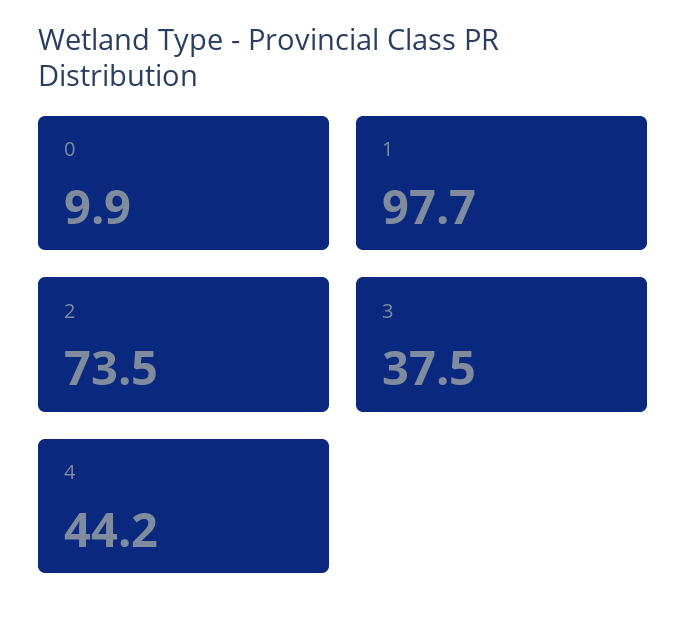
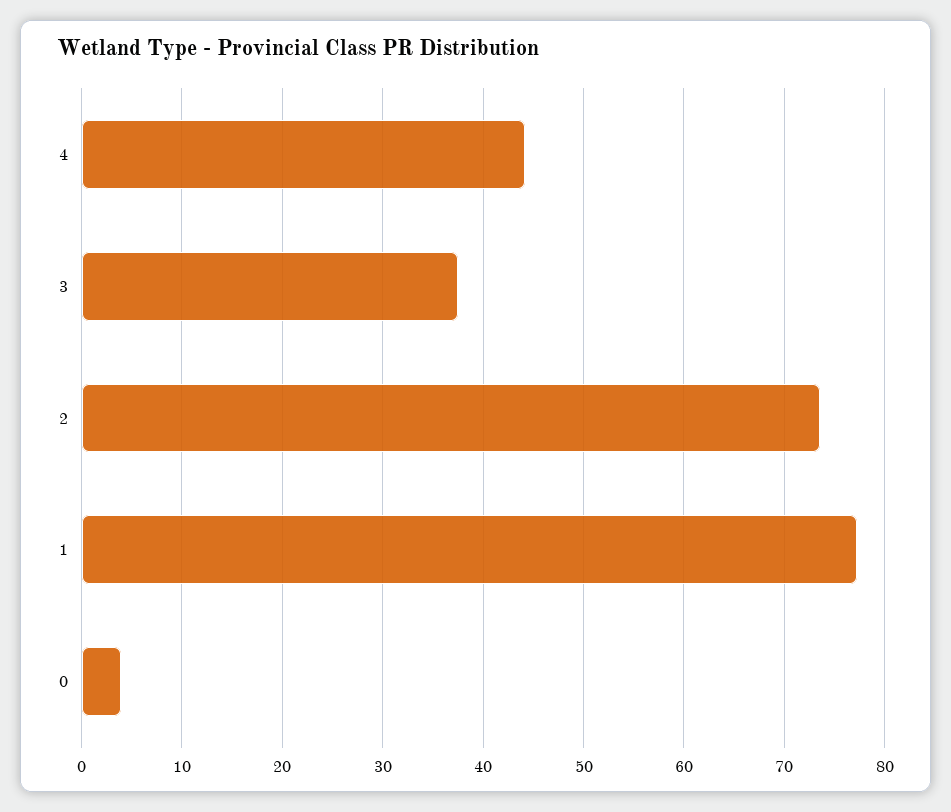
0: 9.9 -> 4
1: 97.7 -> 77

